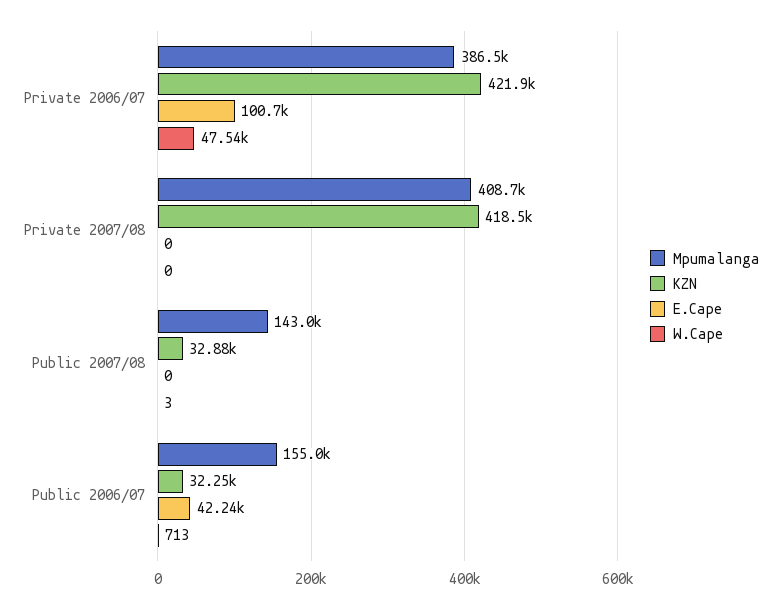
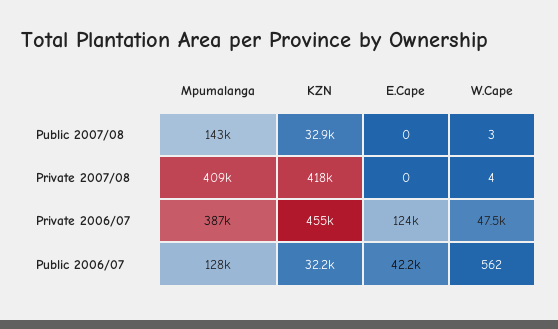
KZN, Private 2006/07: 421900 -> 455000
E.Cape, Private 2006/07: 100700 -> 124000
W.Cape, Private 2007/08: 0 -> 4
Mpumalanga, Public 2006/07: 155000 -> 128000
W.Cape, Public 2006/07: 713 -> 562

